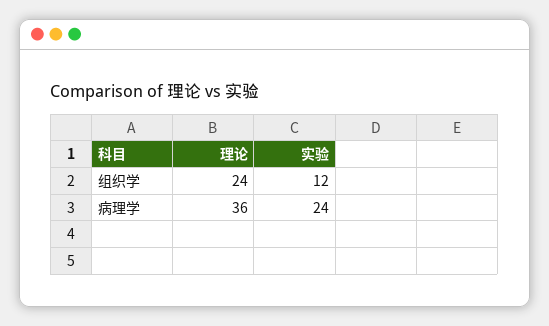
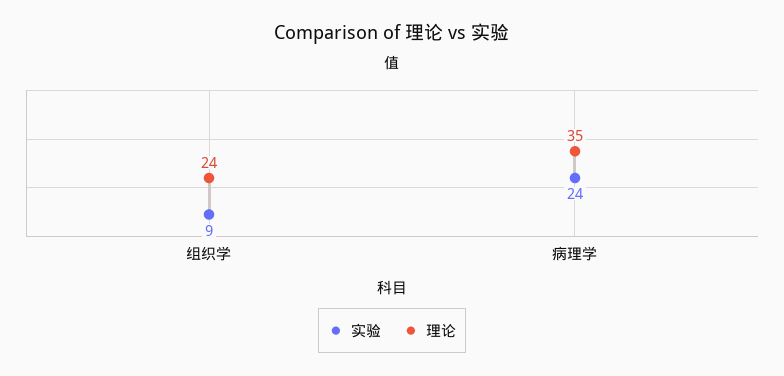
实验, 组织学: 12 -> 9
理论, 病理学: 36 -> 35

